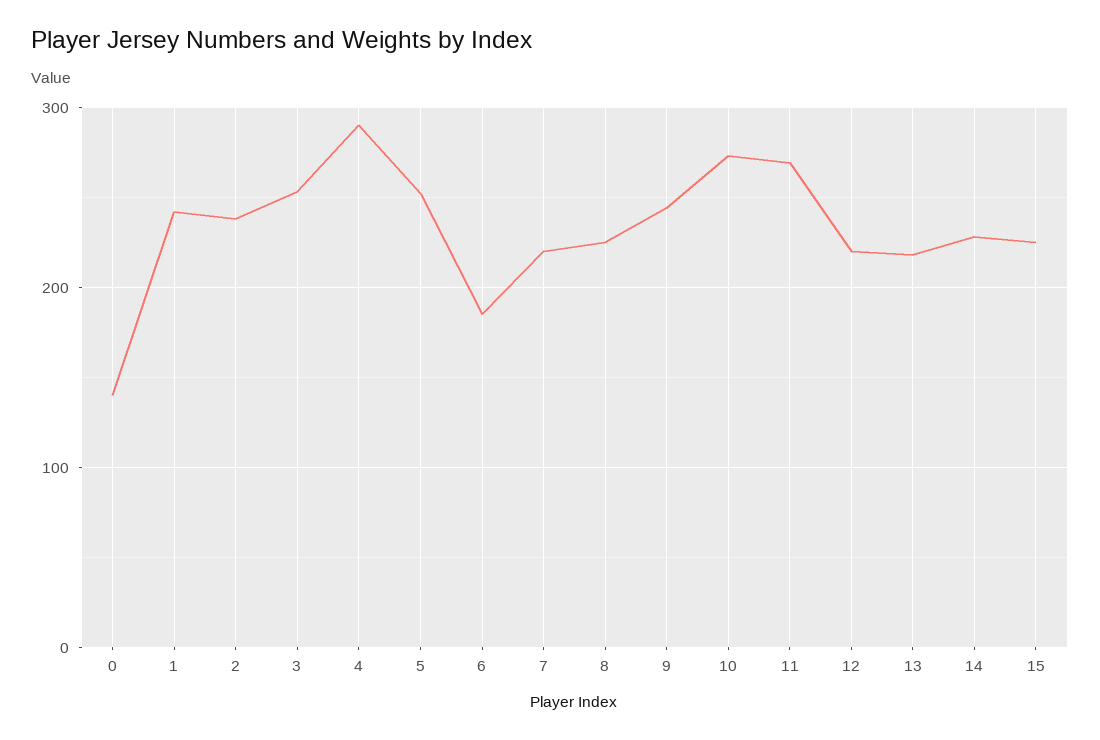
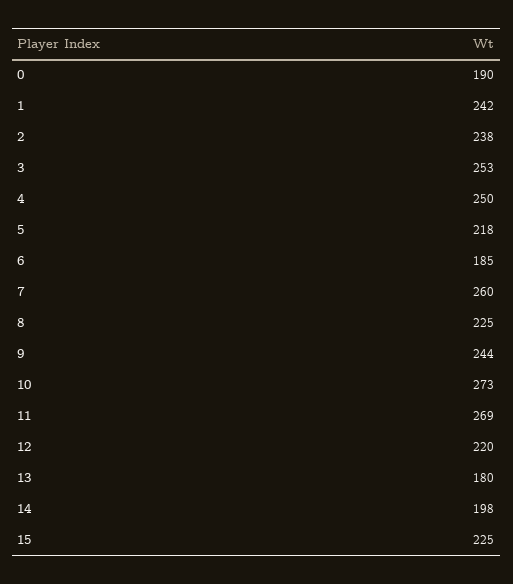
0: 140 -> 190
4: 290 -> 250
5: 250 -> 218
7: 220 -> 260
13: 220 -> 180
14: 230 -> 198

